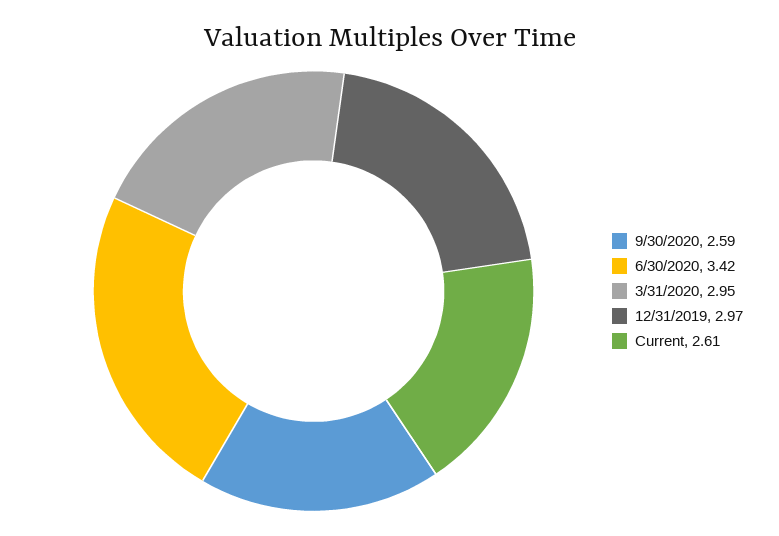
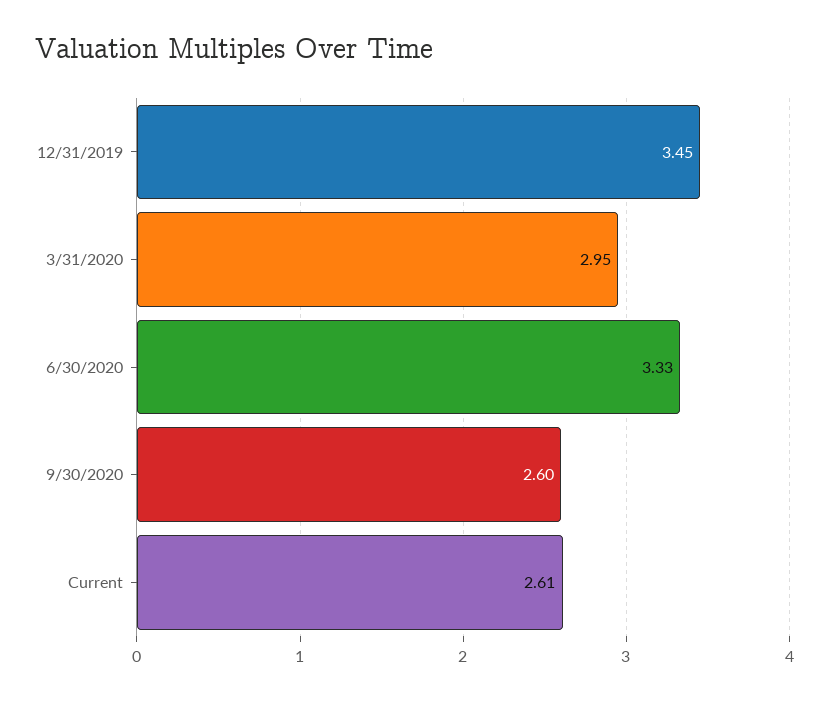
9/30/2020: 2.59 -> 2.6
6/30/2020: 3.42 -> 3.33
12/31/2019: 2.97 -> 3.45

